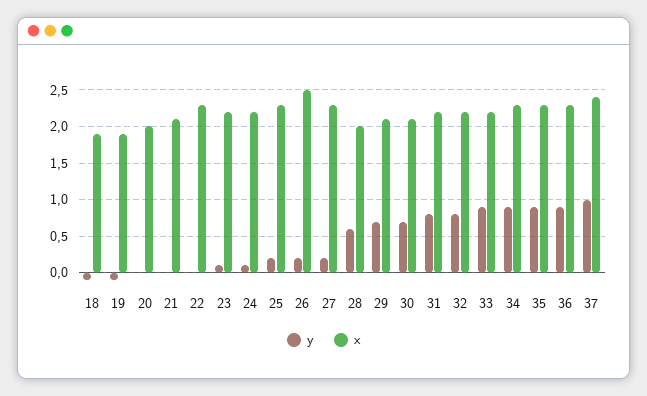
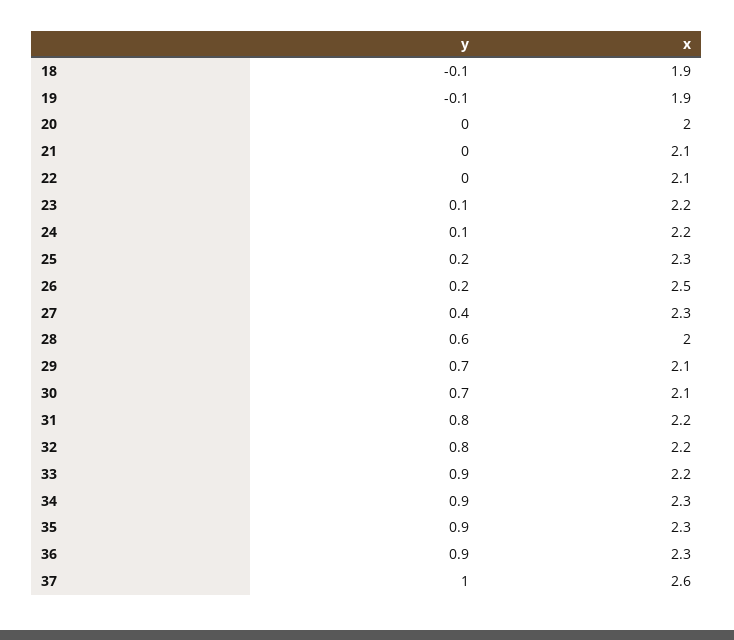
x, 22: 2.3 -> 2.1
y, 27: 0.2 -> 0.4
x, 37: 2.4 -> 2.6

